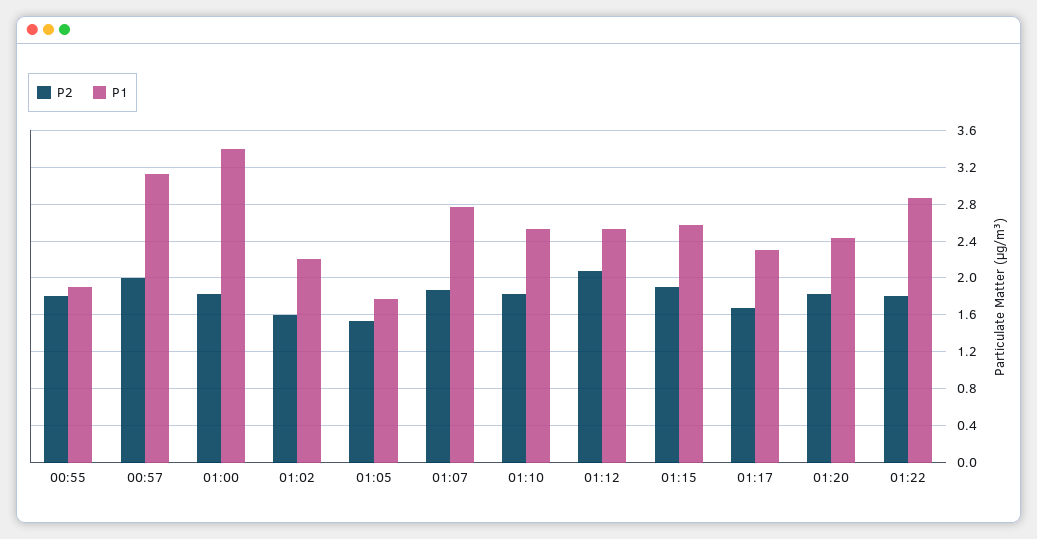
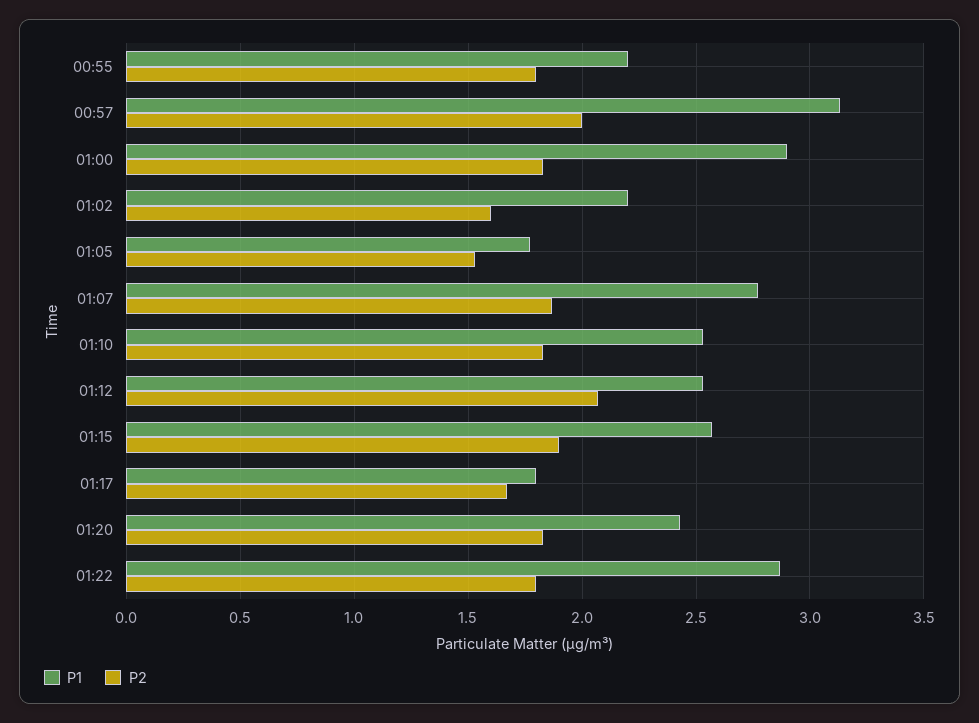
P1, 00:55: 1.9 -> 2.2
P1, 01:00: 3.4 -> 2.9
P1, 01:17: 2.3 -> 1.8

